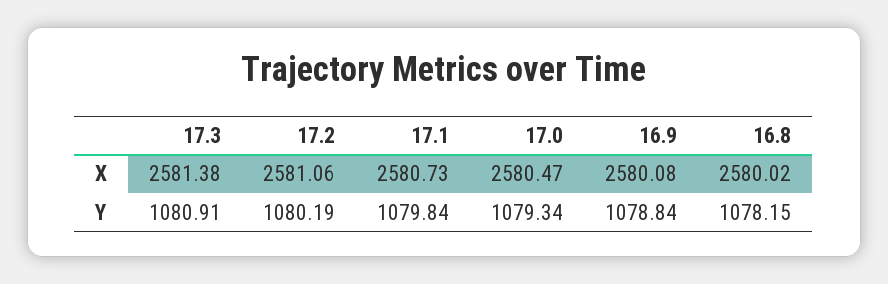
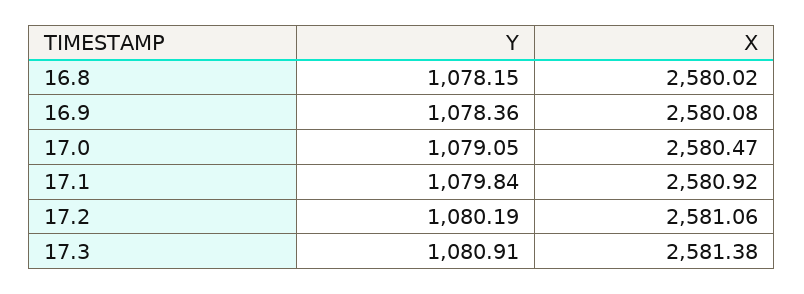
17.1, X: 2580.73 -> 2580.92
17.0, Y: 1079.34 -> 1079.05
16.9, Y: 1078.84 -> 1078.36

